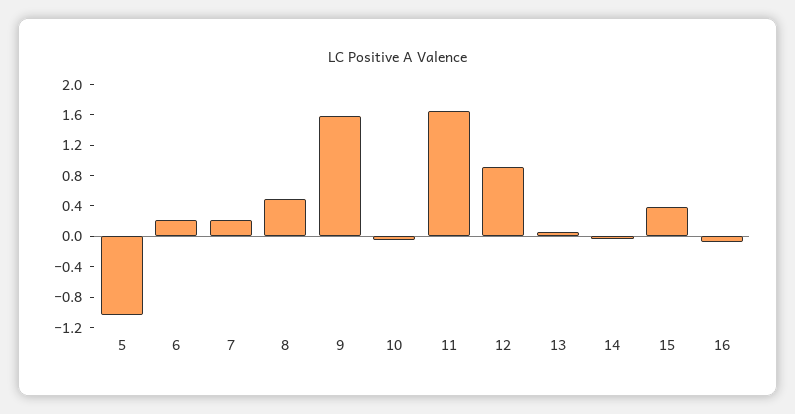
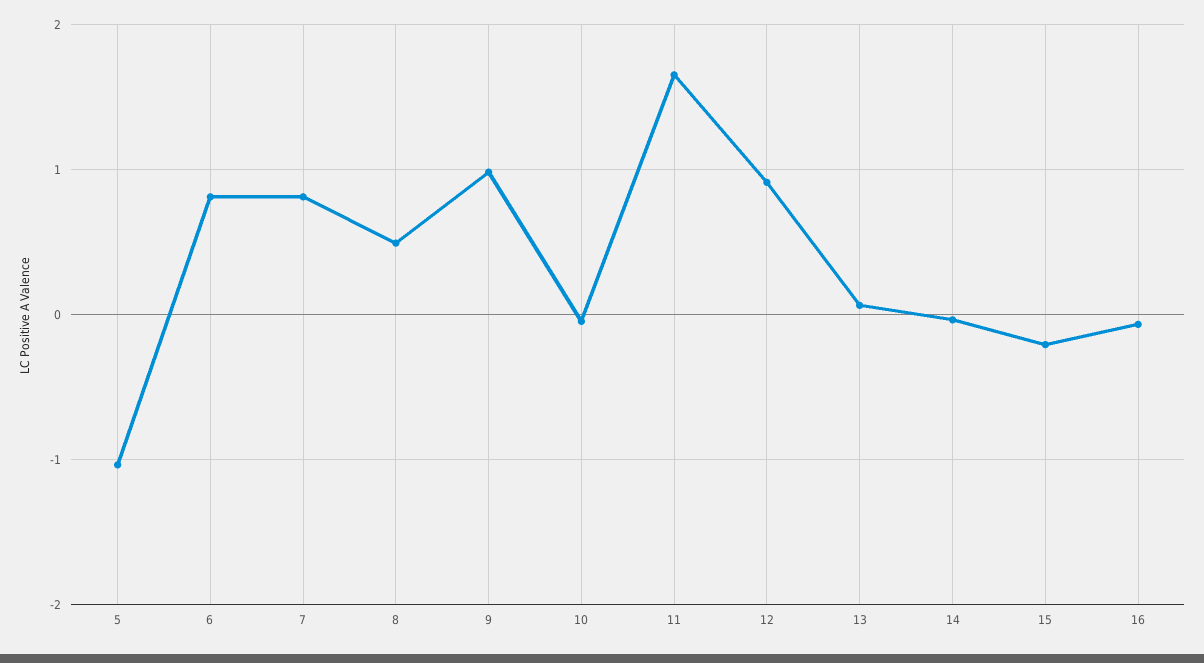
6: 0.2 -> 0.8
7: 0.2 -> 0.8
9: 1.6 -> 1
15: 0.4 -> -0.2

